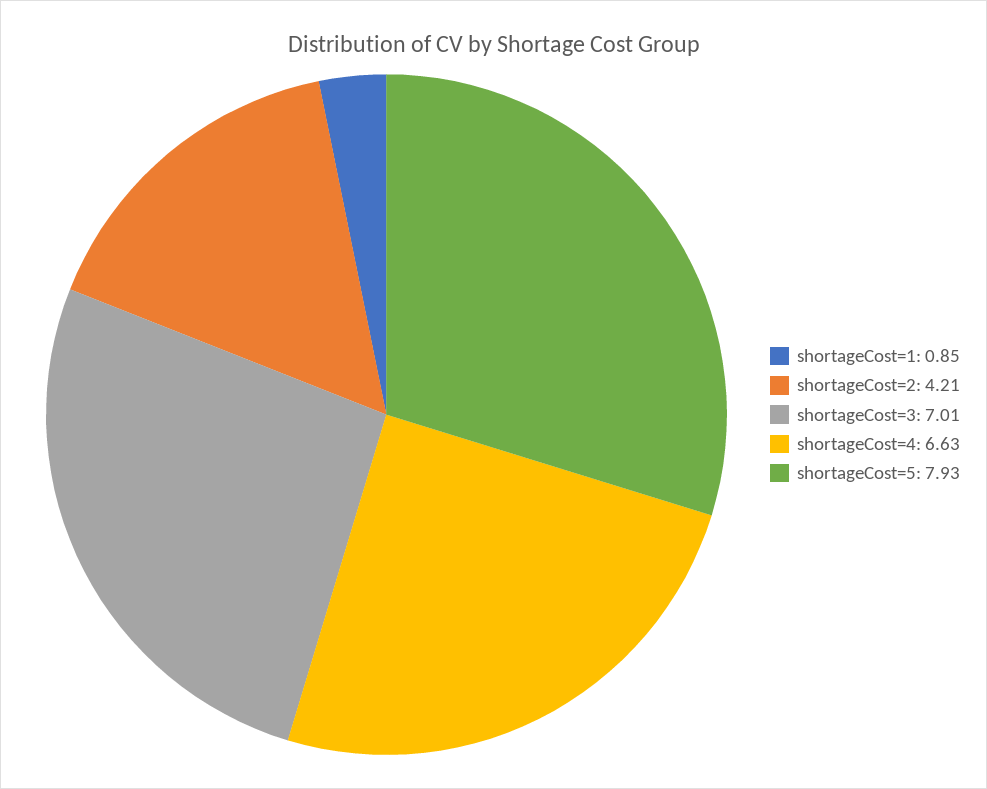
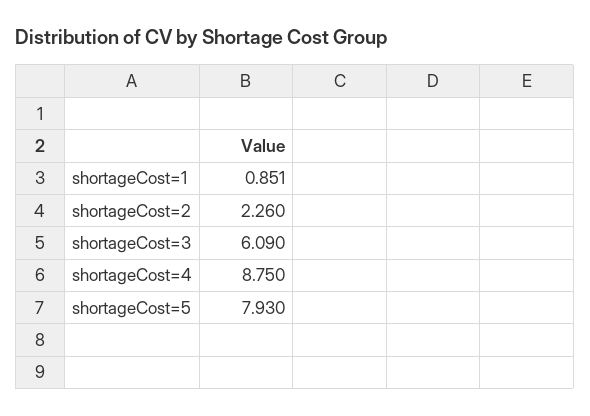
shortageCost=2: 4.21 -> 2.26
shortageCost=3: 7.01 -> 6.09
shortageCost=4: 6.63 -> 8.75

